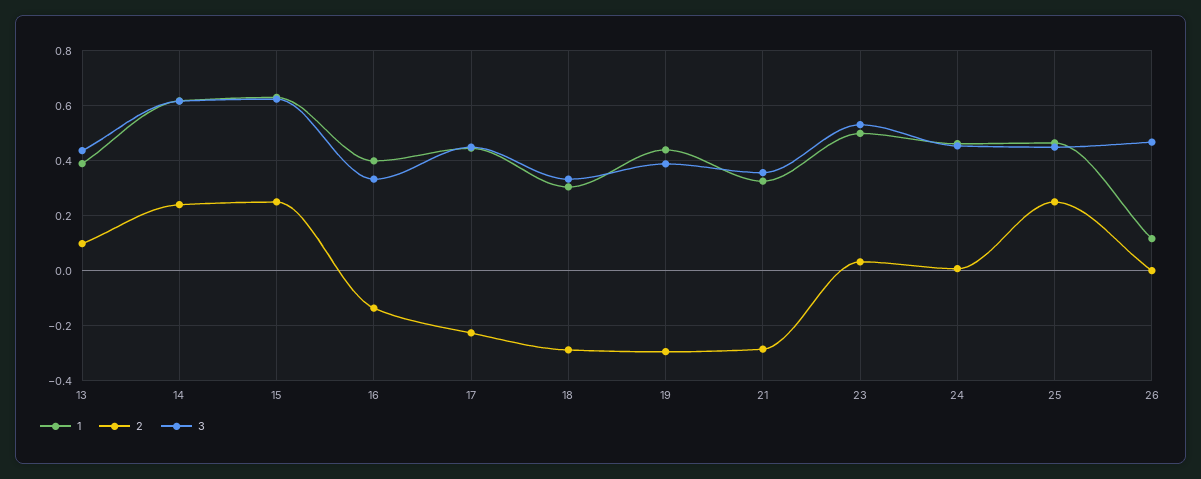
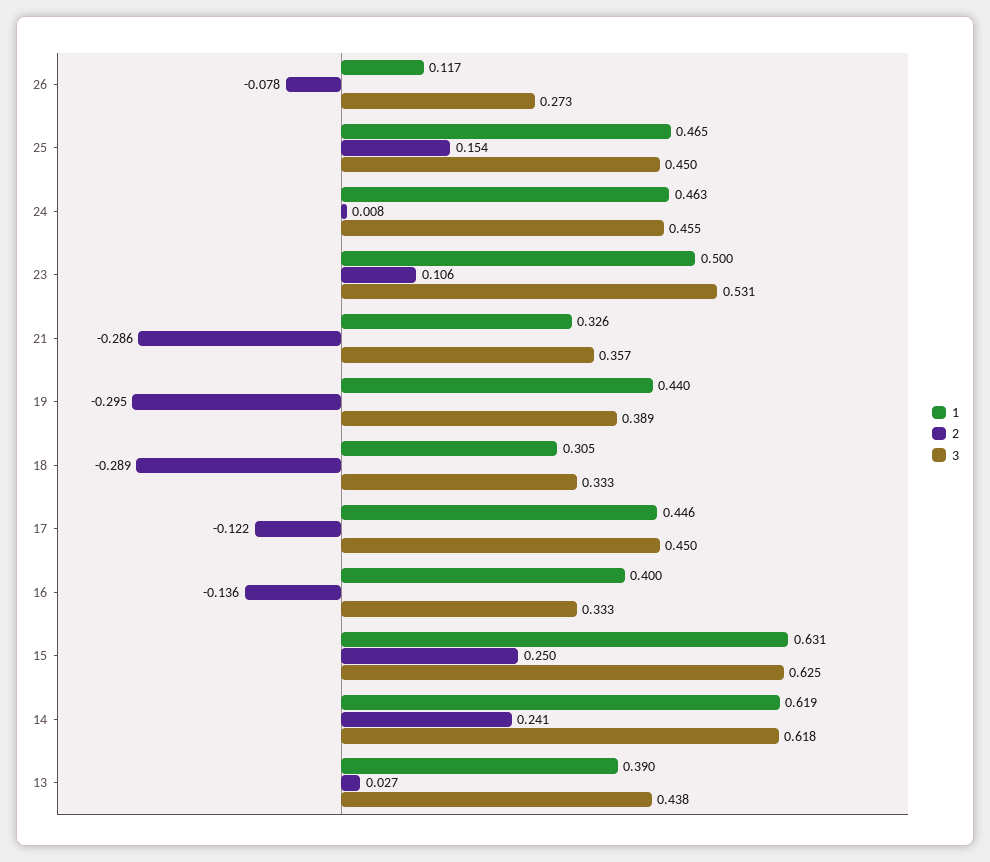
2, 13: 0.1 -> 0.027
2, 17: -0.225 -> -0.122
2, 23: 0.025 -> 0.106
2, 25: 0.25 -> 0.154
2, 26: 0 -> -0.078
3, 26: 0.475 -> 0.273

